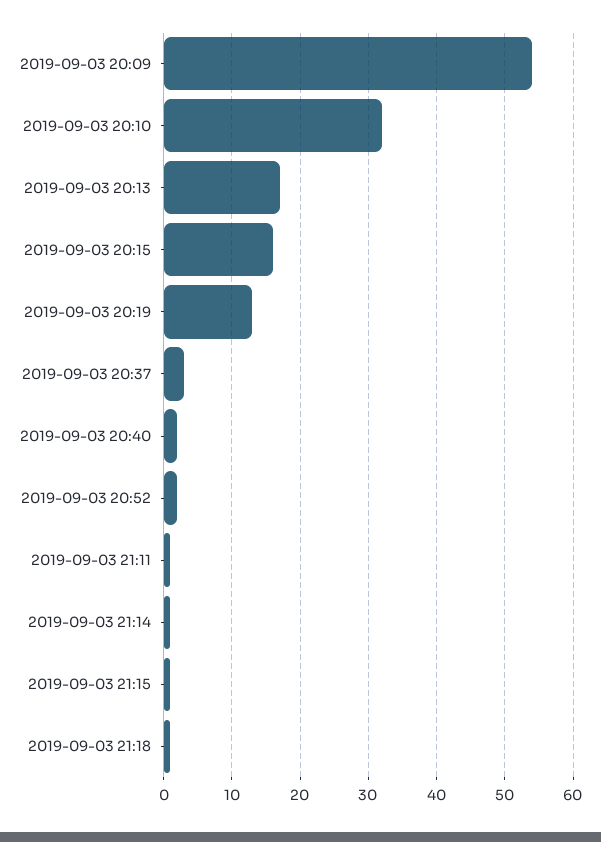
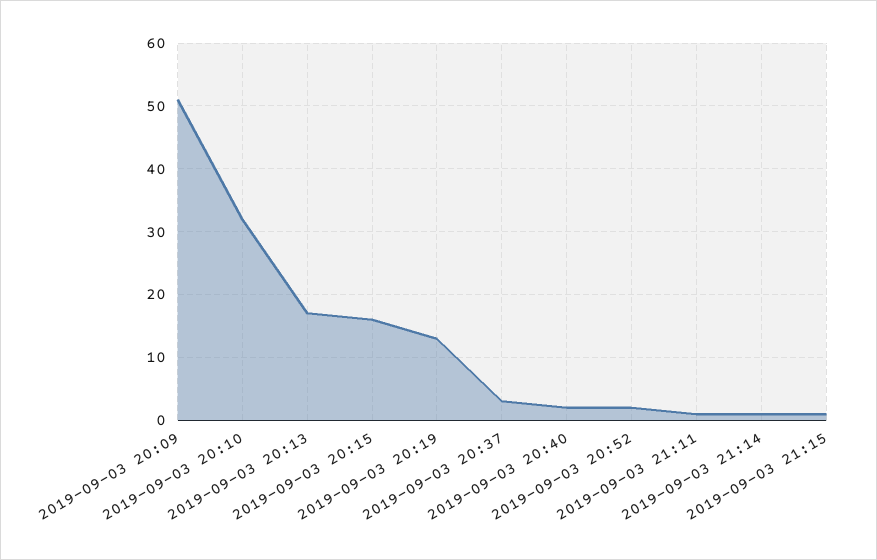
2019-09-03 20:09: 54 -> 51
2019-09-03 21:18: 1 -> none

